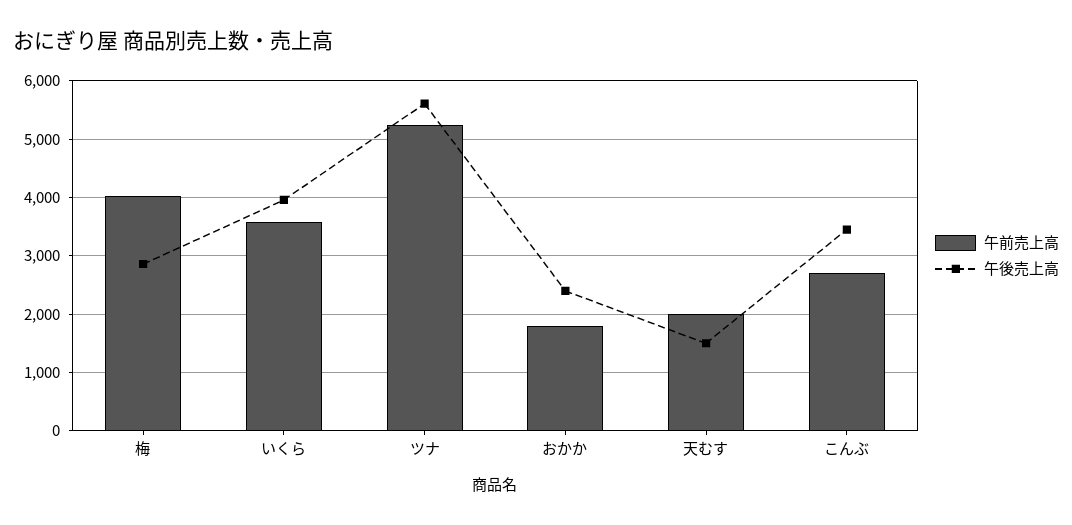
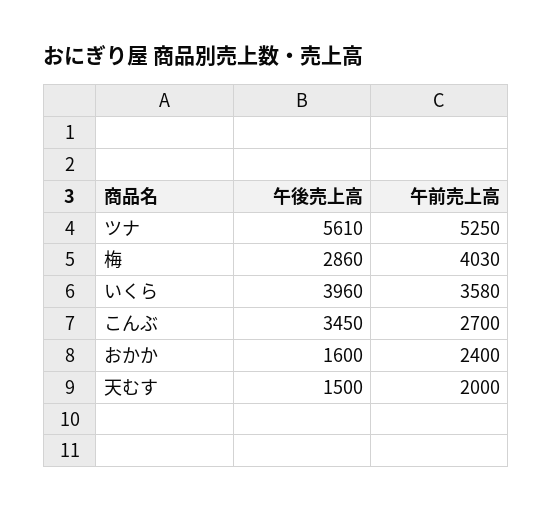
午前売上高, おかか: 1800 -> 2400
午後売上高, おかか: 2400 -> 1600

